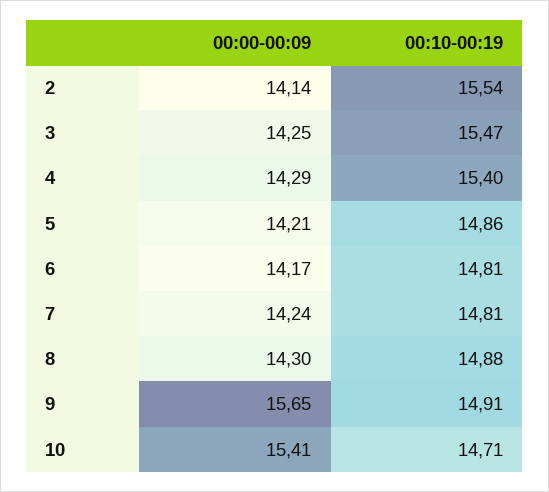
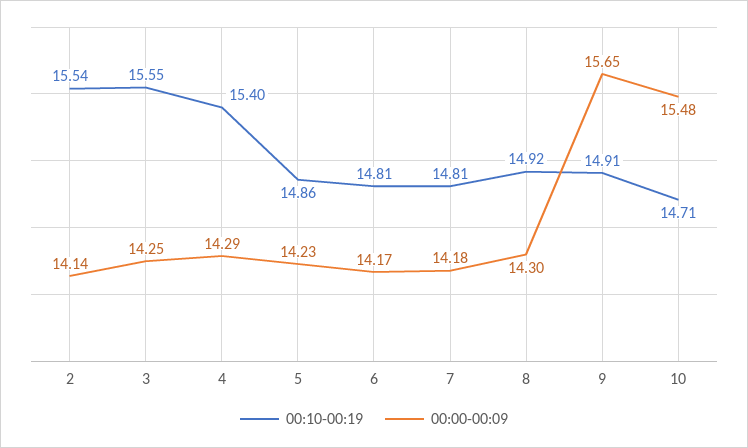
00:10-00:19, 3: 15.47 -> 15.55
00:00-00:09, 5: 14.21 -> 14.23
00:00-00:09, 7: 14.24 -> 14.18
00:10-00:19, 8: 14.88 -> 14.92
00:00-00:09, 10: 15.41 -> 15.48

